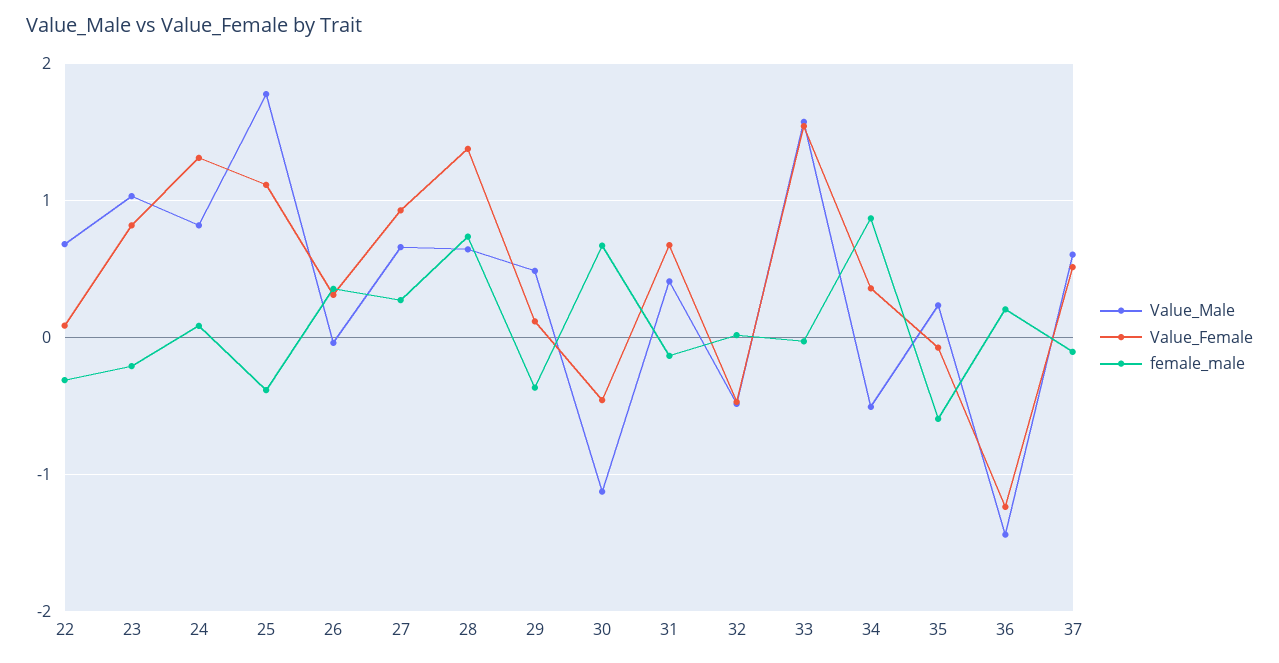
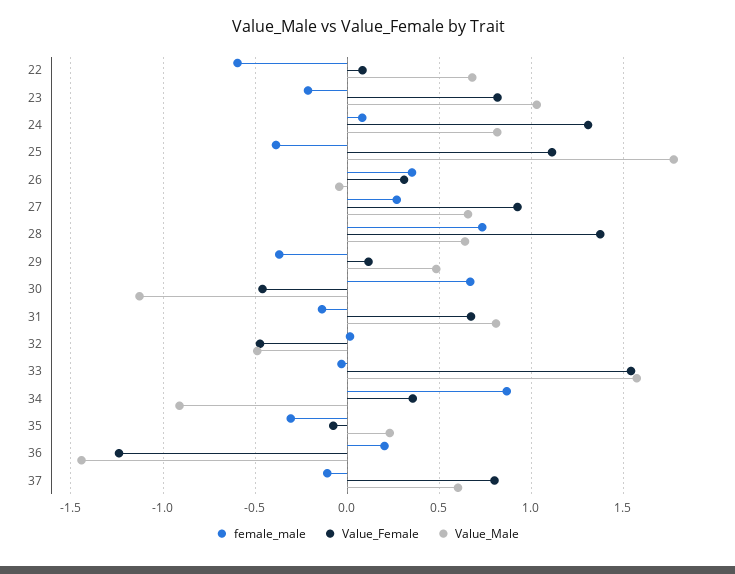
female_male, 22: -0.3 -> -0.6
Value_Male, 31: 0.4 -> 0.8
Value_Male, 34: -0.5 -> -0.9
female_male, 35: -0.6 -> -0.3
Value_Female, 37: 0.5 -> 0.8

